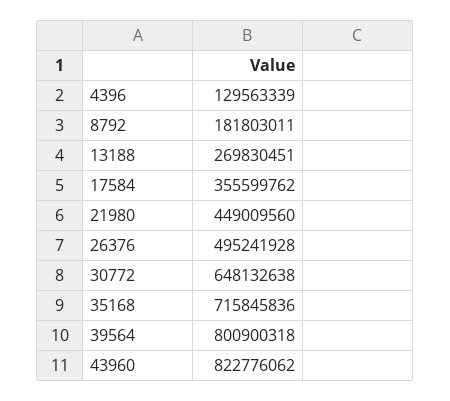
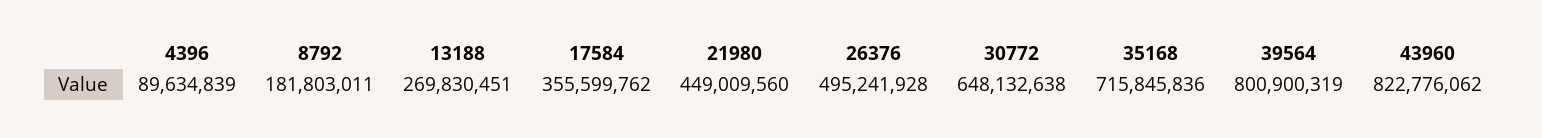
4396: 129563339 -> 89634839
39564: 800900318 -> 800900319

